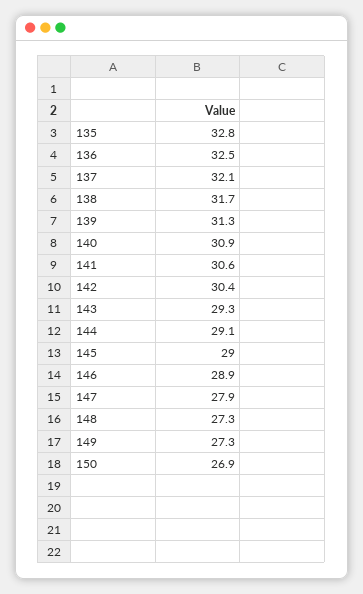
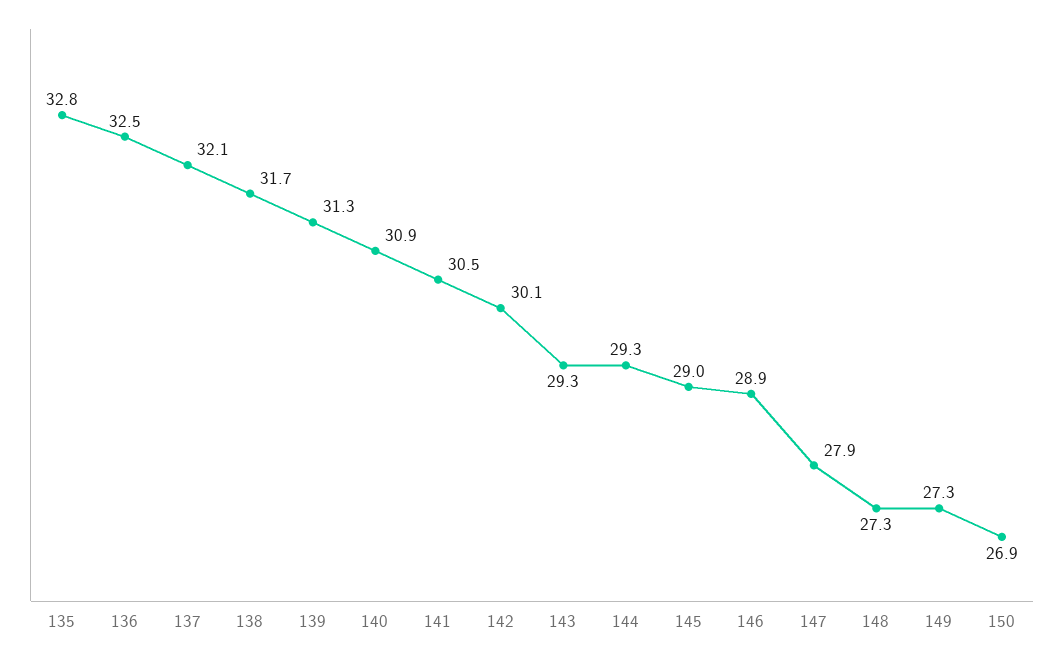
141: 30.6 -> 30.5
142: 30.4 -> 30.1
144: 29.1 -> 29.3

